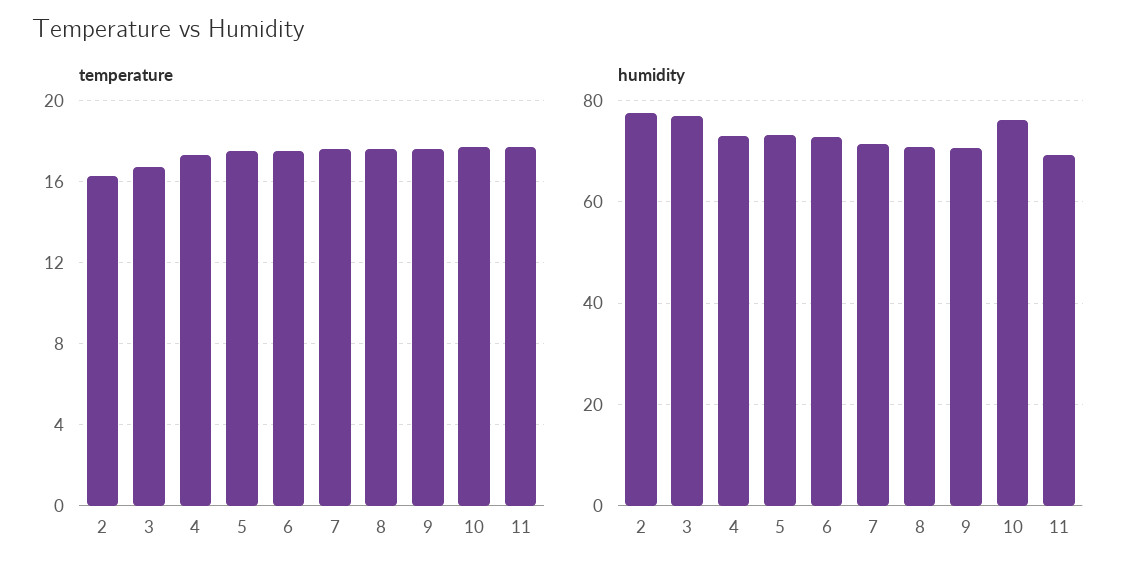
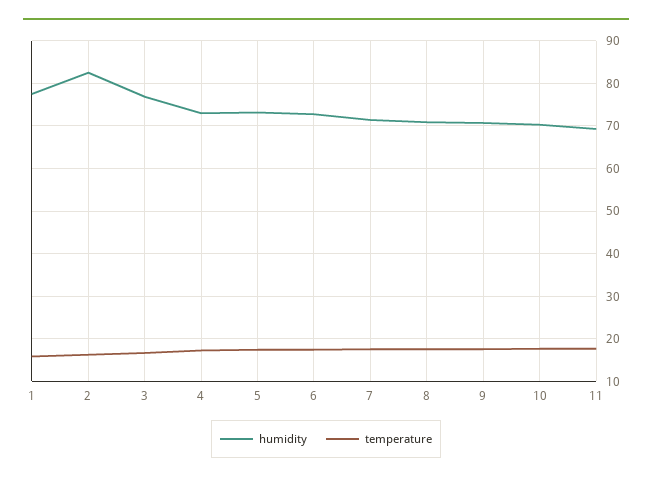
humidity, 2: 78 -> 82
humidity, 10: 76 -> 70
humidity, 1: none -> 78
temperature, 1: none -> 16

